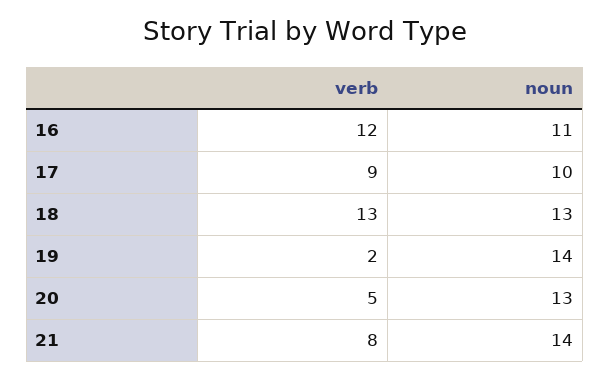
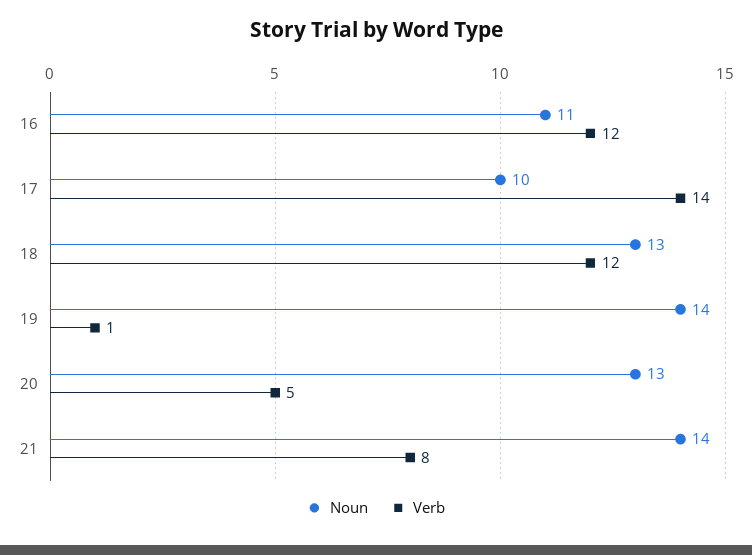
verb, 17: 9 -> 14
verb, 18: 13 -> 12
verb, 19: 2 -> 1

